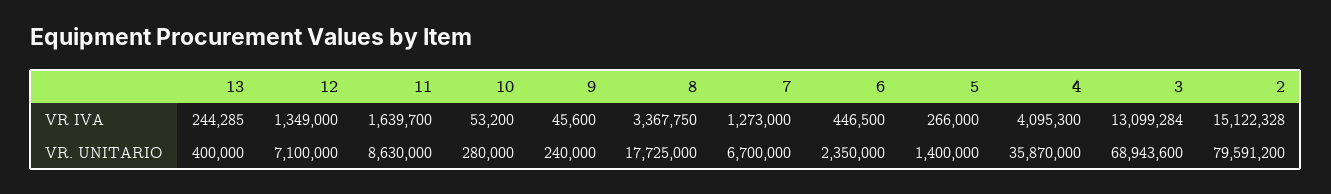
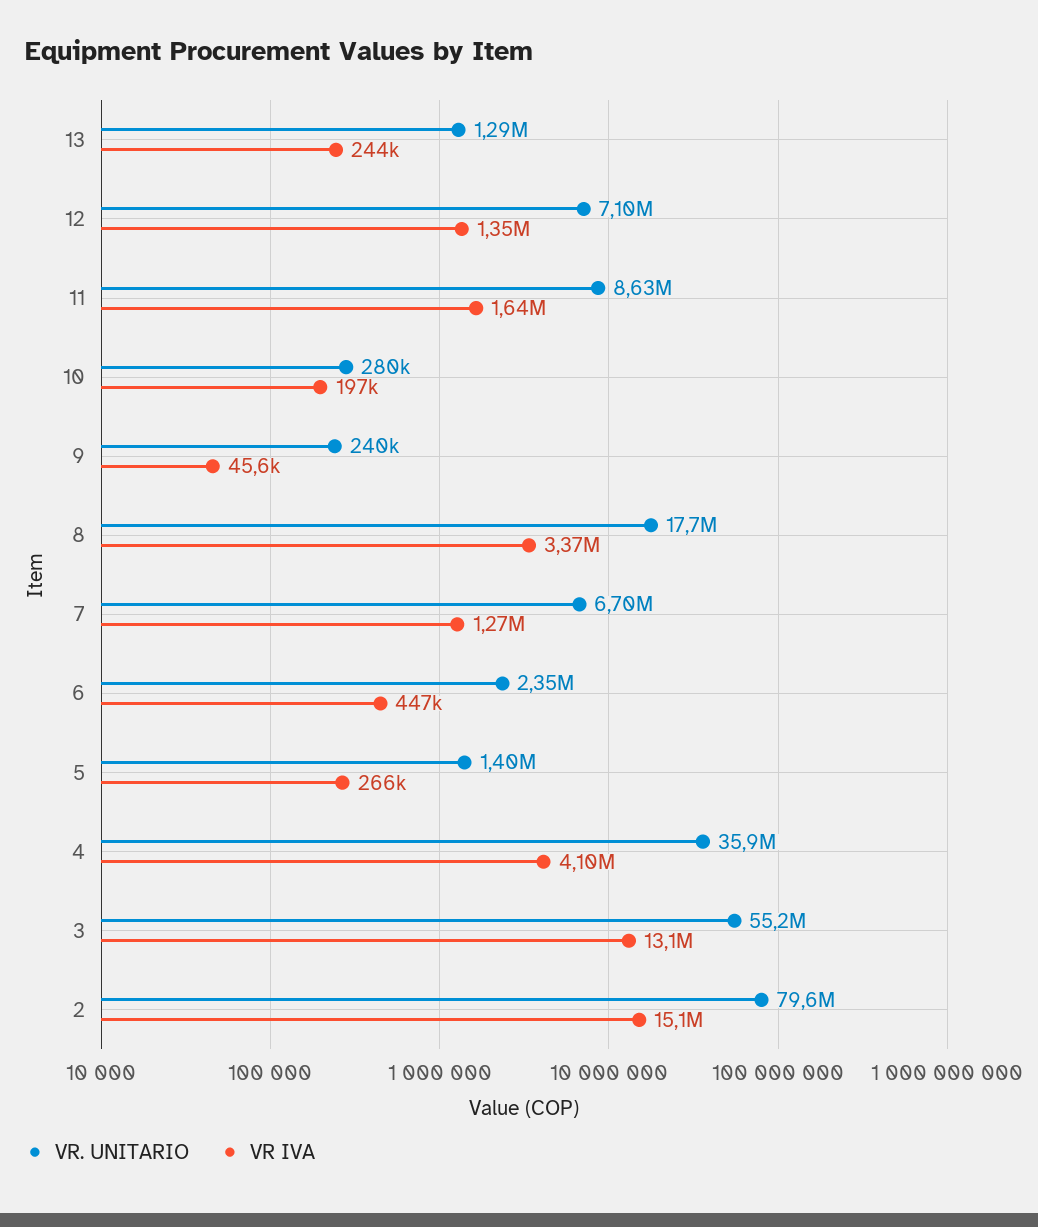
VR IVA, 10: 53200 -> 197000
VR. UNITARIO, 13: 400000 -> 1290000
VR. UNITARIO, 3: 68943600 -> 55200000

